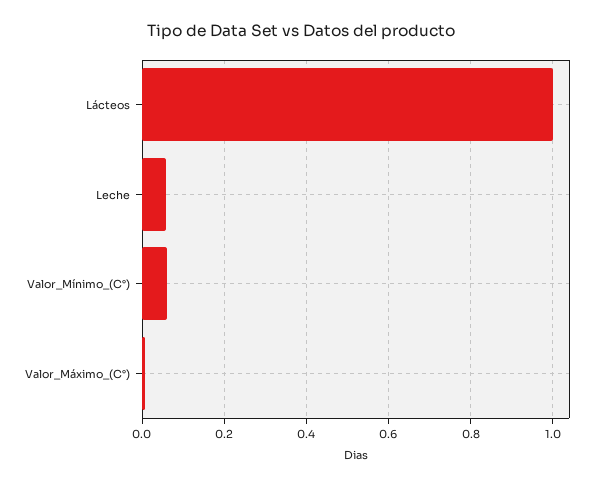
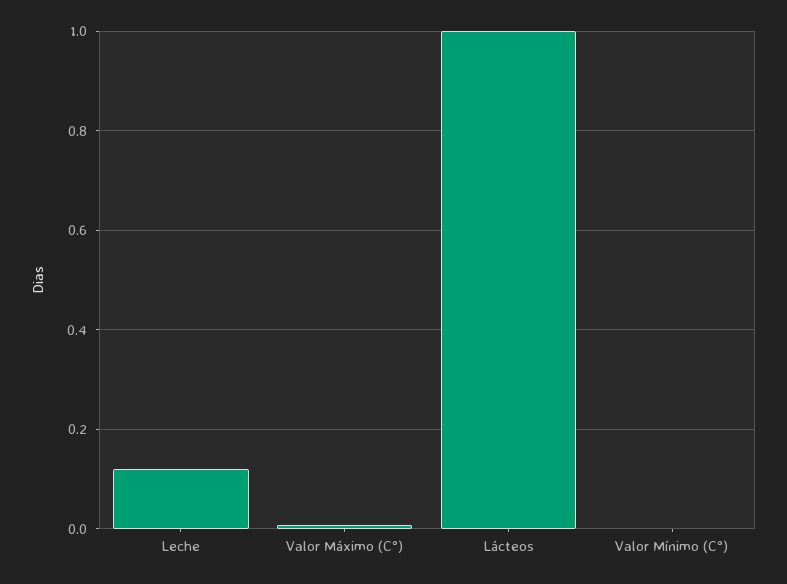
Leche: 0.06 -> 0.12
Valor_Mínimo_(C°): 0.06 -> 0

